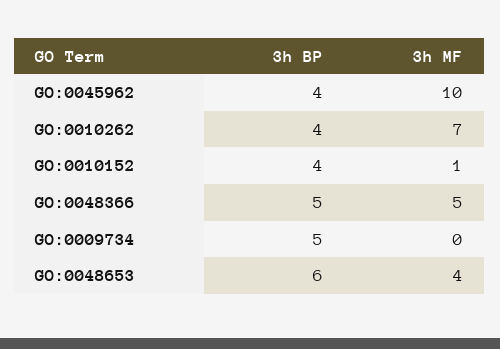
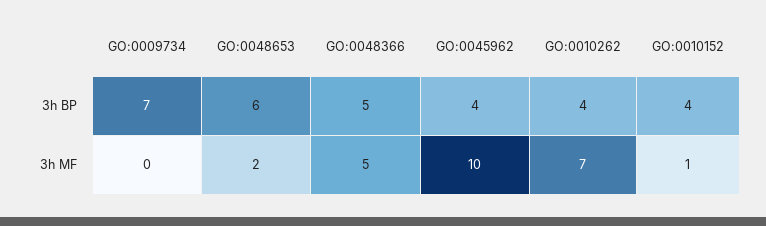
3h BP, GO:0009734: 5 -> 7
3h MF, GO:0048653: 4 -> 2

